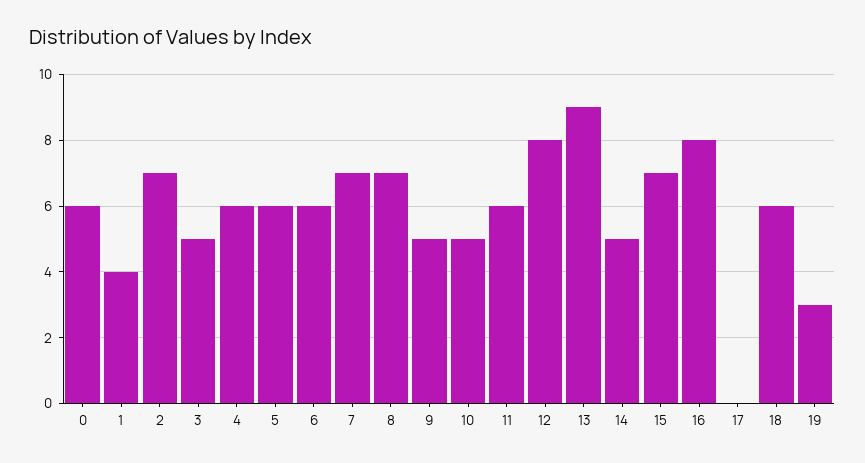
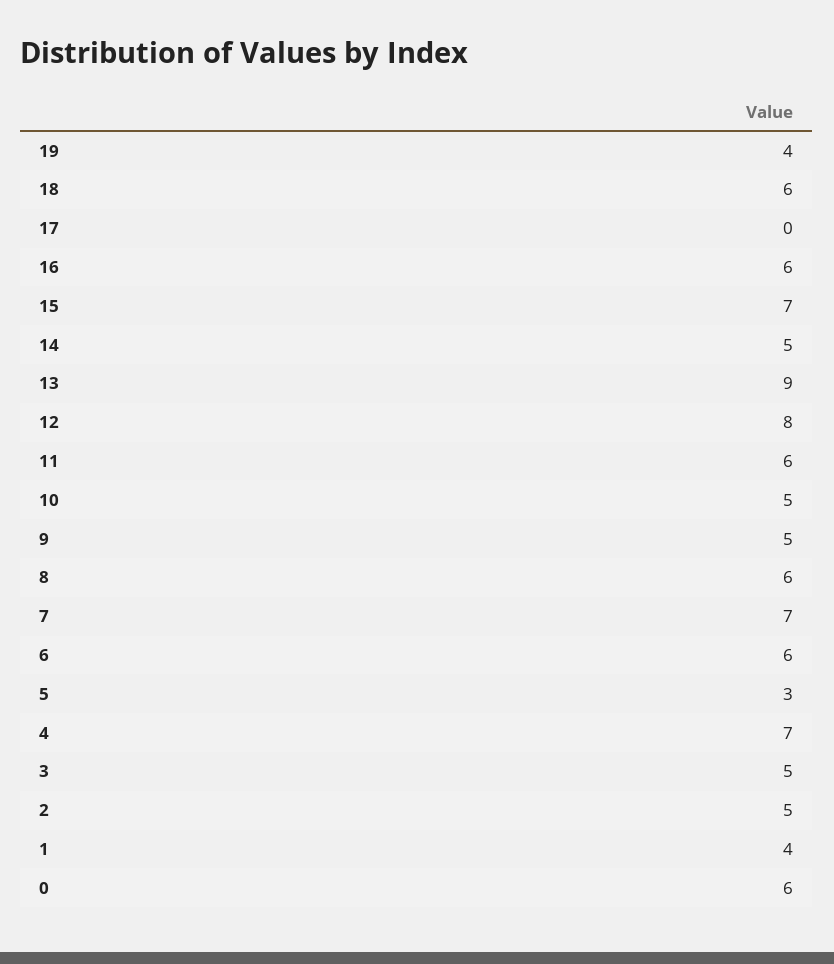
2: 7 -> 5
4: 6 -> 7
5: 6 -> 3
8: 7 -> 6
16: 8 -> 6
19: 3 -> 4

